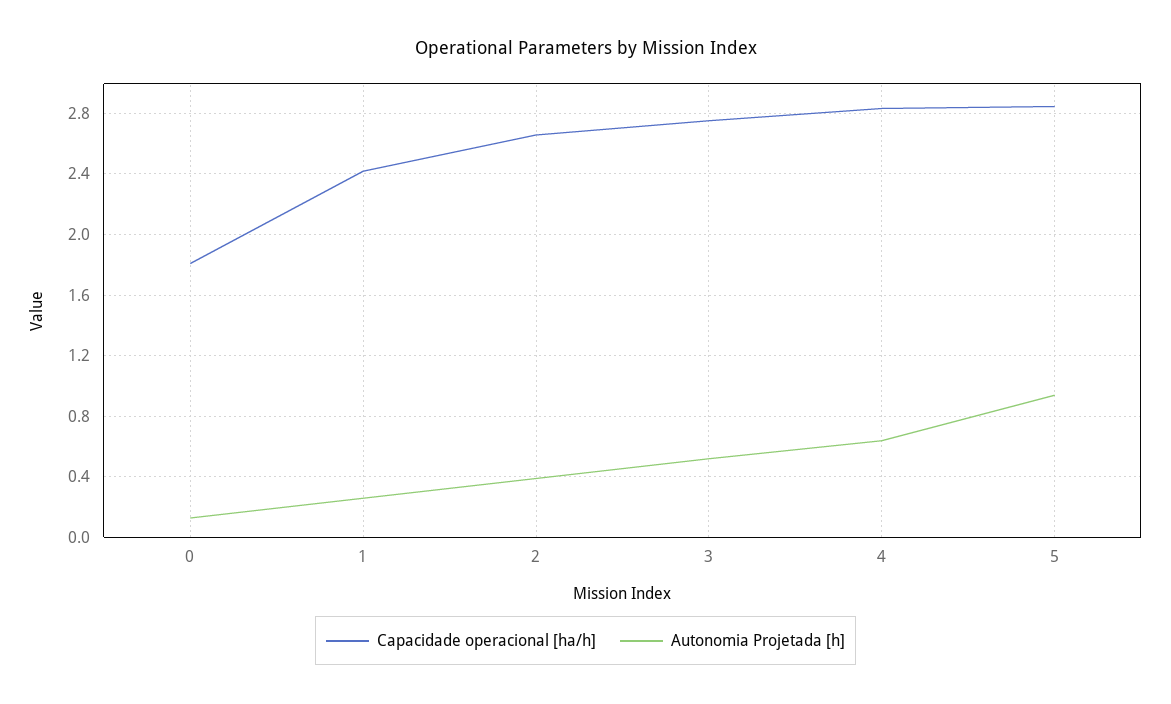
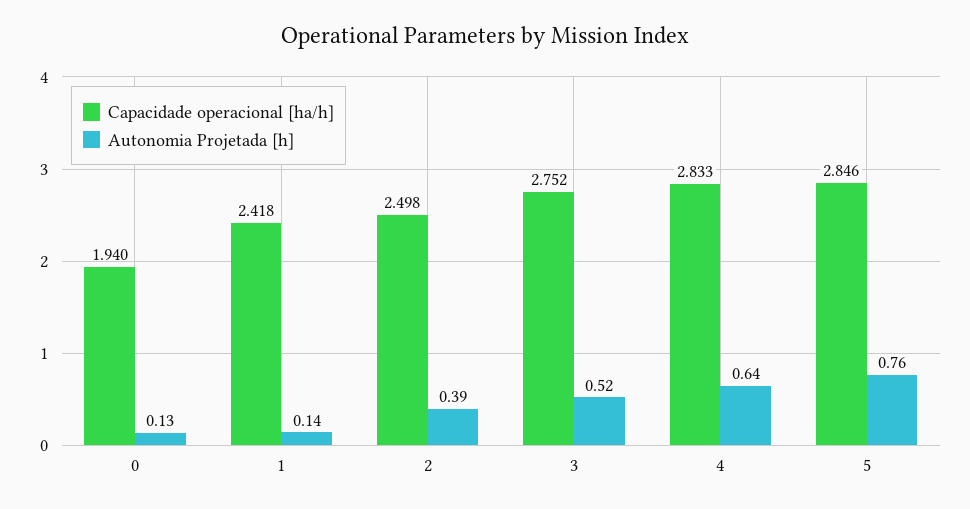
Capacidade operacional [ha/h], 0: 1.8 -> 1.94
Autonomia Projetada [h], 1: 0.25 -> 0.14
Capacidade operacional [ha/h], 2: 2.65 -> 2.498
Autonomia Projetada [h], 5: 0.95 -> 0.76

